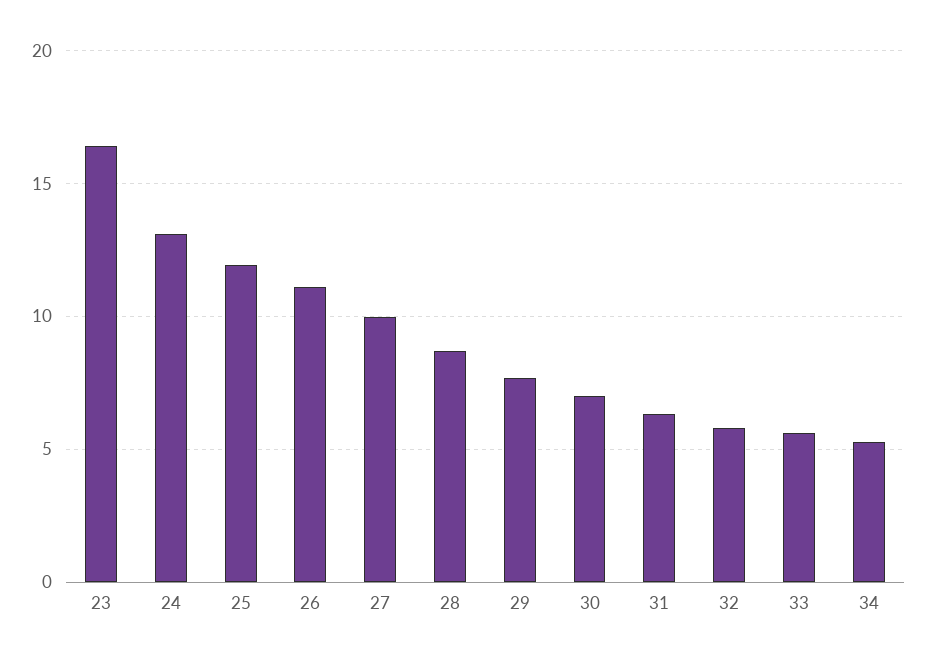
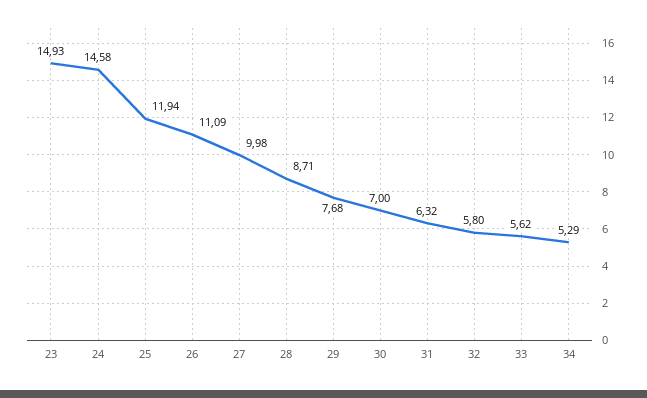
23: 16.5 -> 14.93
24: 13 -> 14.58

